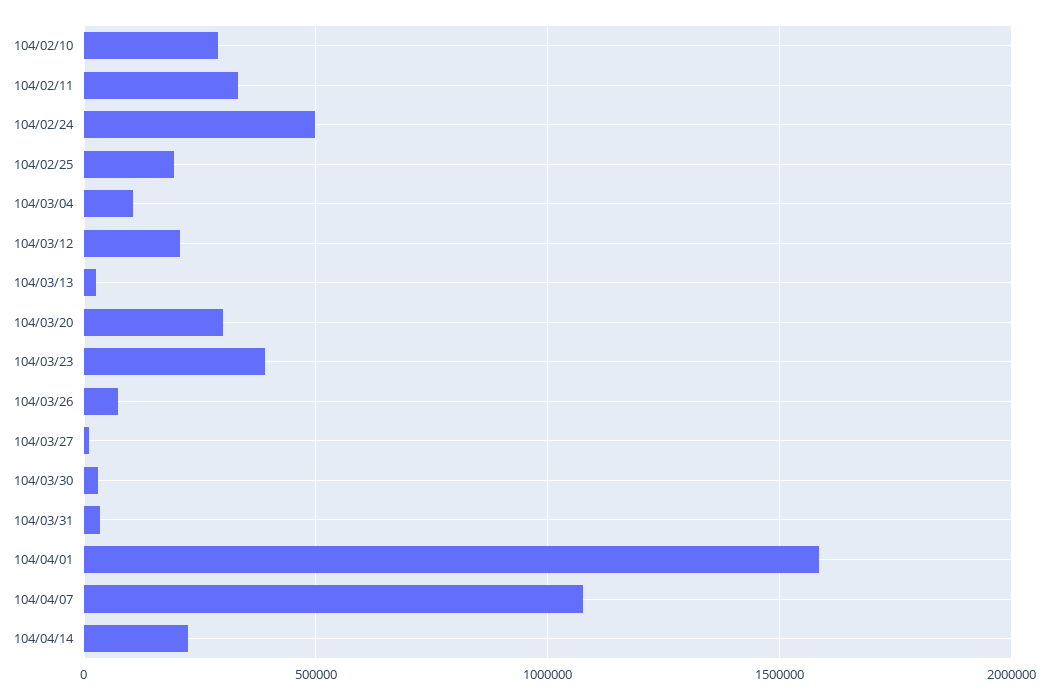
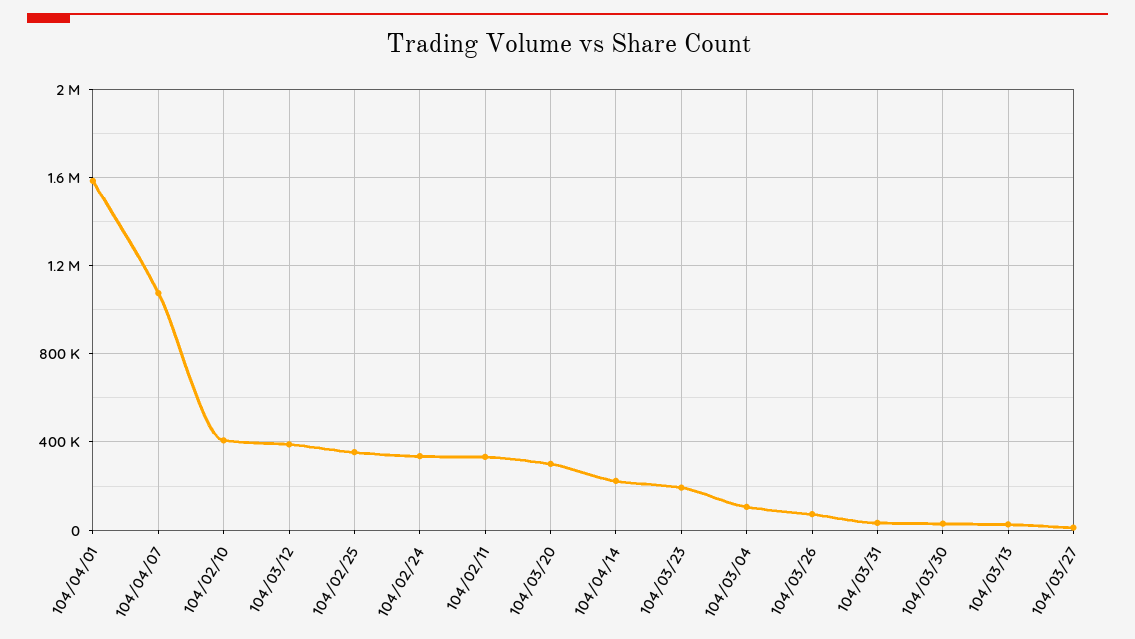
104/02/10: 300000 -> 400000
104/02/24: 500000 -> 350000
104/02/25: 200000 -> 350000
104/03/12: 200000 -> 400000
104/03/23: 400000 -> 200000

